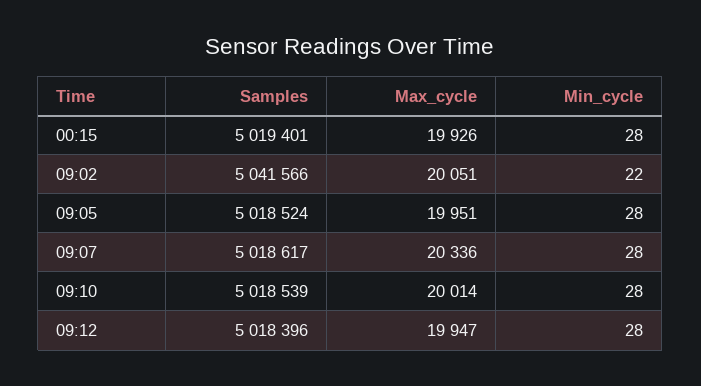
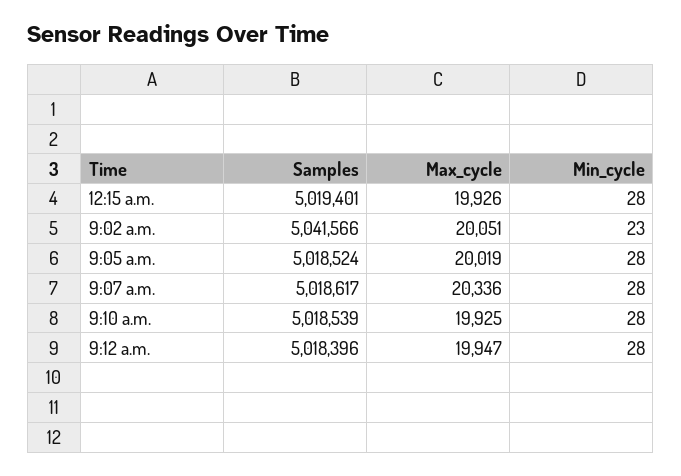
Min_cycle, 09:02: 22 -> 23
Max_cycle, 09:05: 19951 -> 20019
Max_cycle, 09:10: 20014 -> 19925

